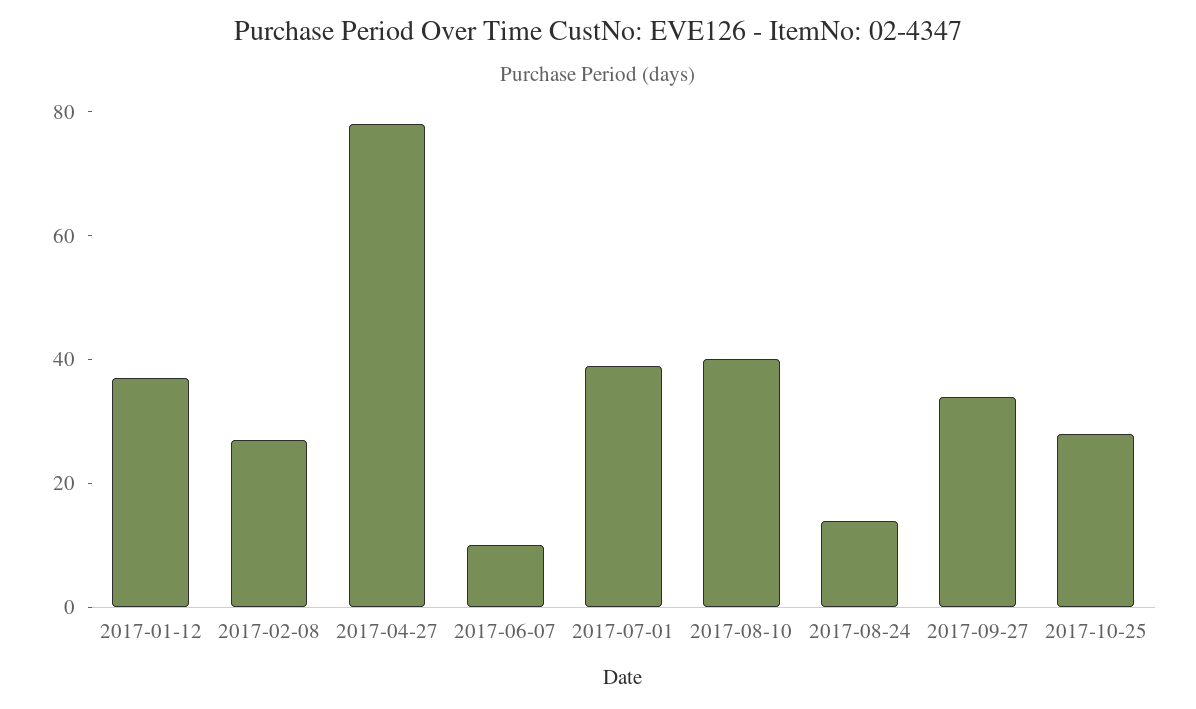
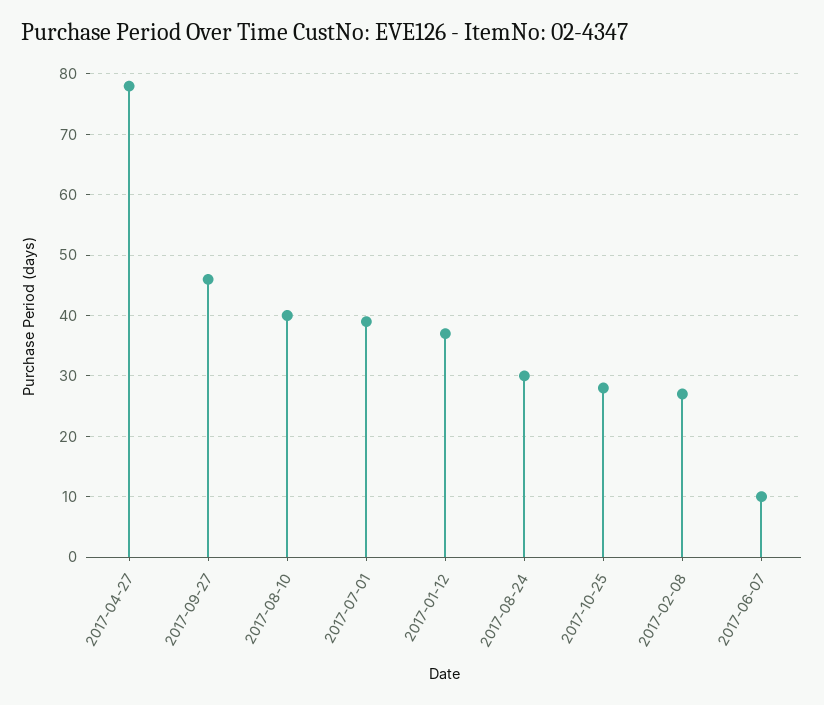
2017-08-24: 15 -> 30
2017-09-27: 35 -> 46

